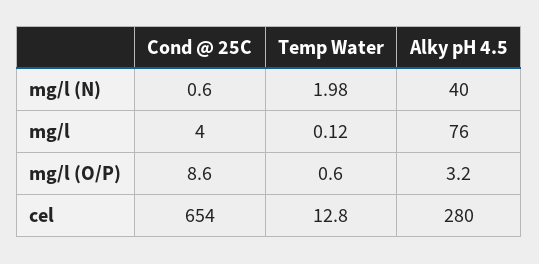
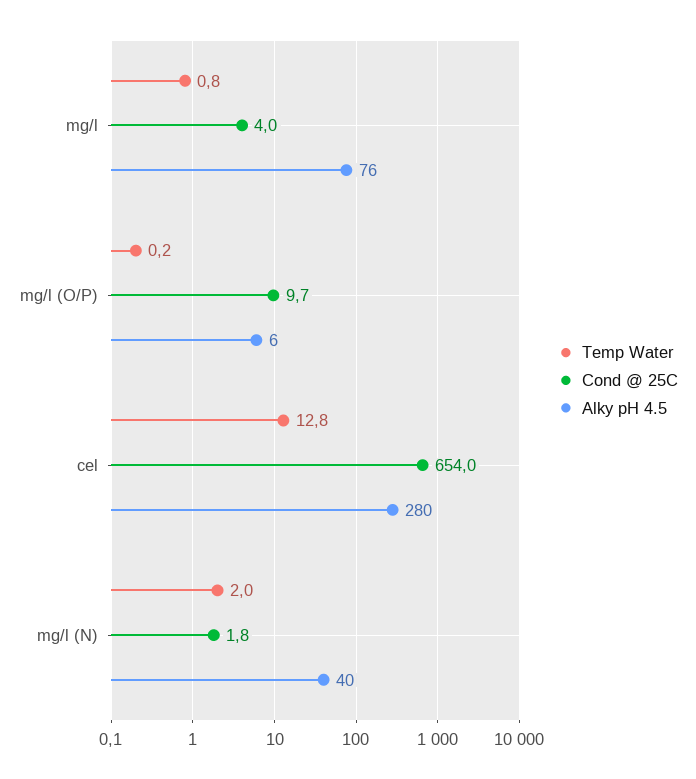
Cond @ 25C, mg/l (N): 0.6 -> 1.8
Temp Water, mg/l: 0.12 -> 0.8
Cond @ 25C, mg/l (O/P): 8.6 -> 9.7
Temp Water, mg/l (O/P): 0.6 -> 0.2
Alky pH 4.5, mg/l (O/P): 3.2 -> 6

